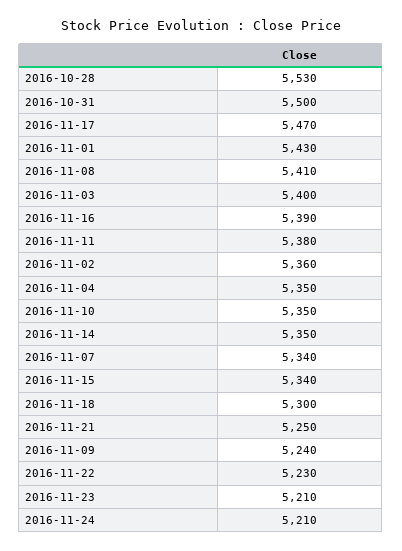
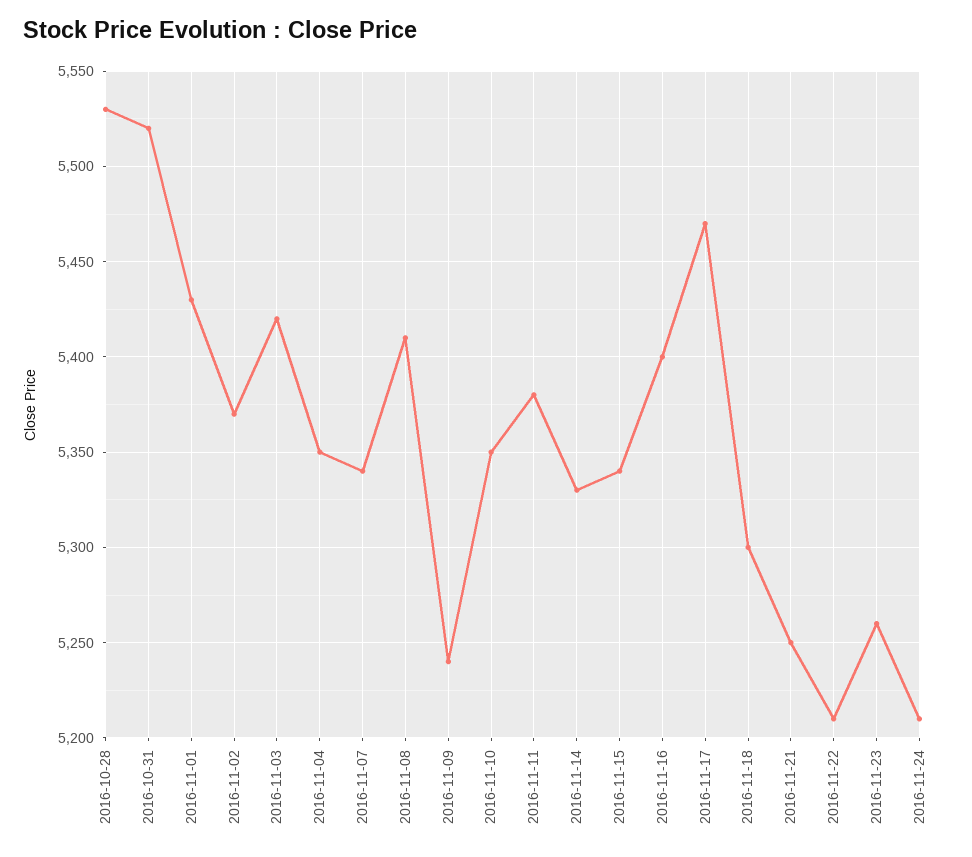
2016-10-31: 5500 -> 5520
2016-11-03: 5400 -> 5420
2016-11-16: 5390 -> 5400
2016-11-02: 5360 -> 5370
2016-11-14: 5350 -> 5330
2016-11-22: 5230 -> 5210
2016-11-23: 5210 -> 5260

